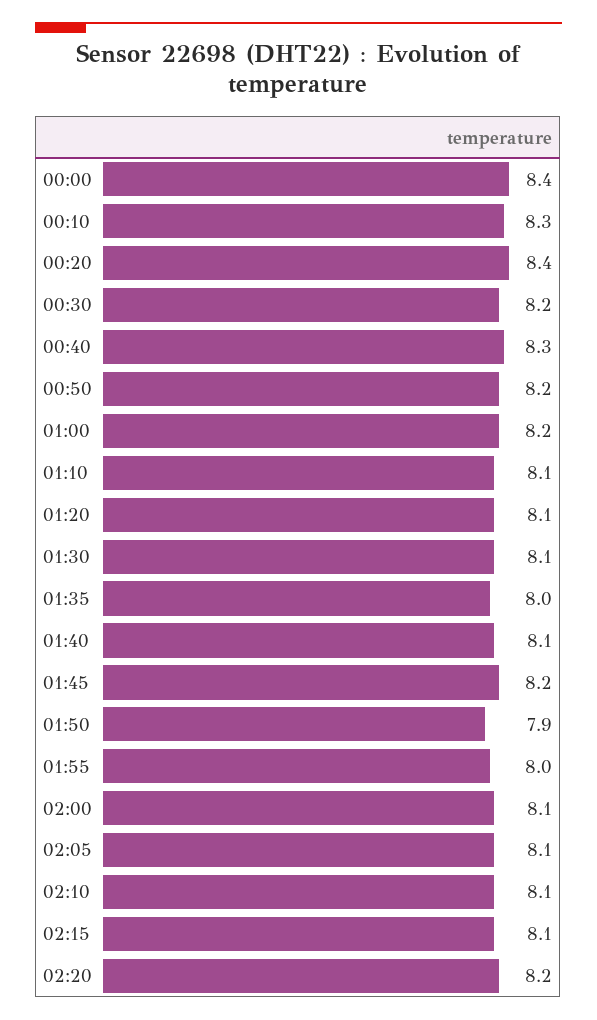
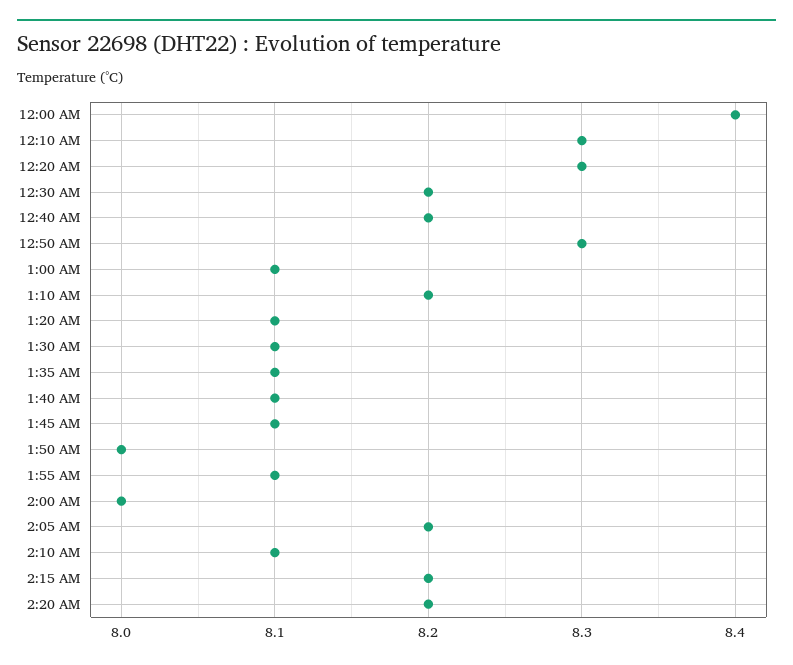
00:20: 8.4 -> 8.3
00:40: 8.3 -> 8.2
00:50: 8.2 -> 8.3
01:00: 8.2 -> 8.1
01:10: 8.1 -> 8.2
01:35: 8 -> 8.1
01:45: 8.2 -> 8.1
01:50: 7.9 -> 8
01:55: 8 -> 8.1
02:00: 8.1 -> 8
02:05: 8.1 -> 8.2
02:15: 8.1 -> 8.2

